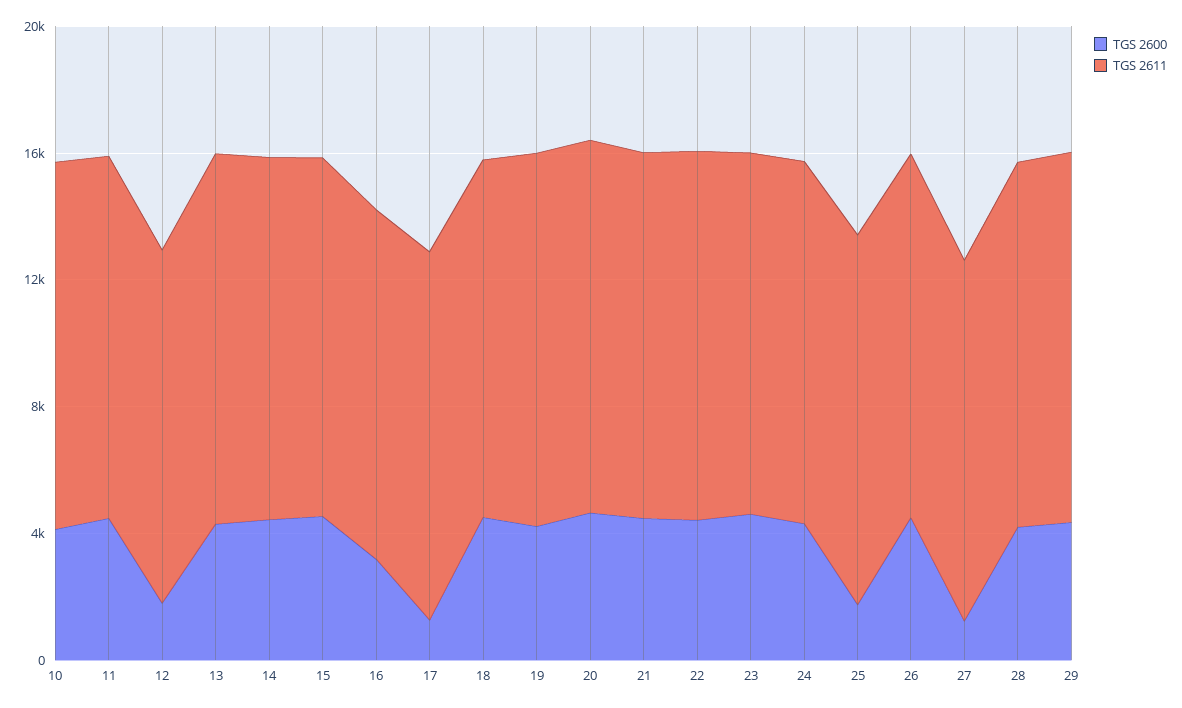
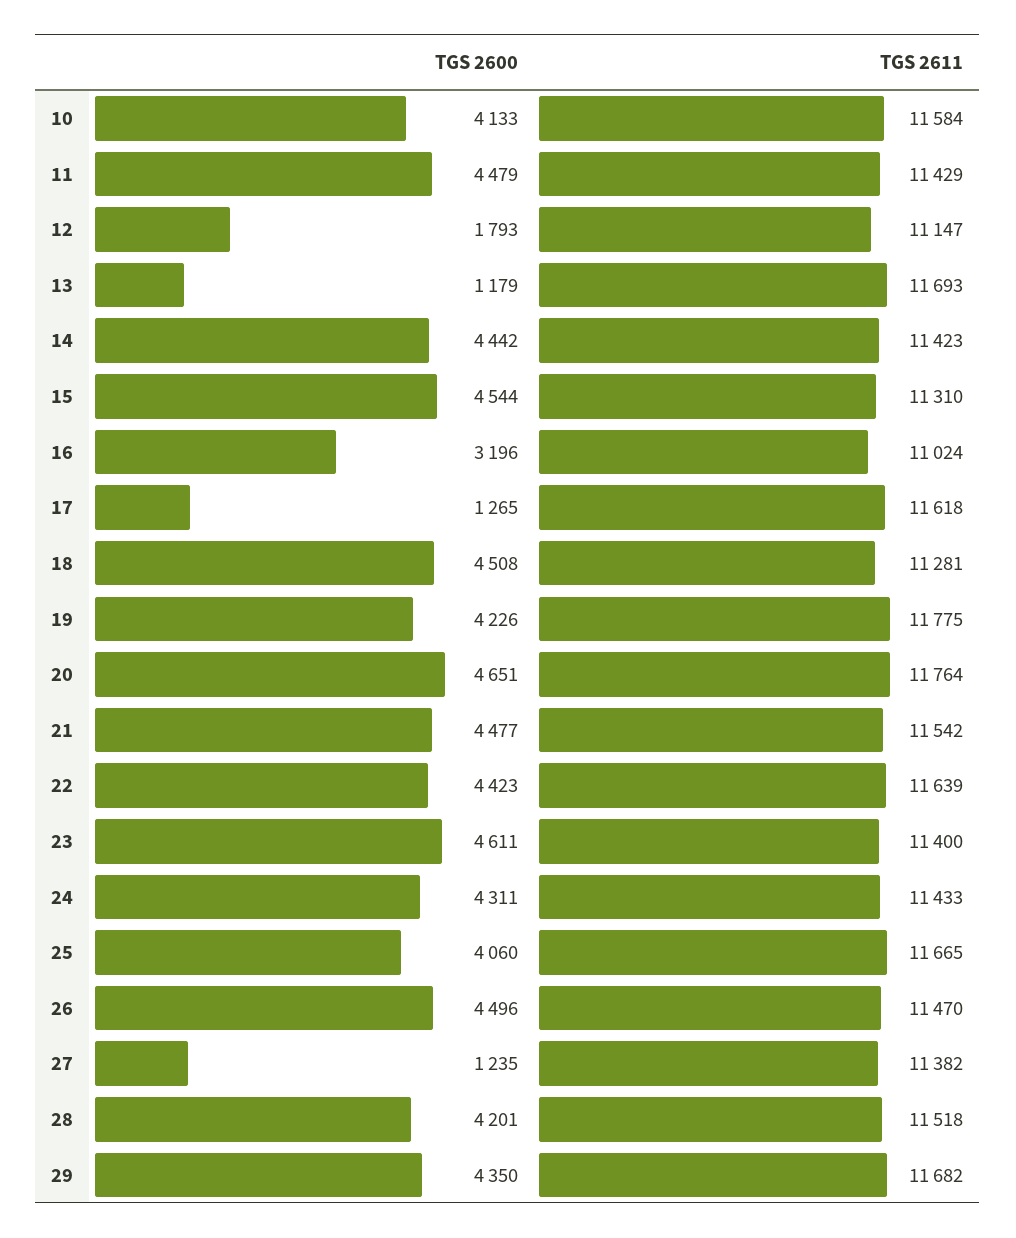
TGS 2600, 13: 4000 -> 1179
TGS 2600, 25: 2000 -> 4060

